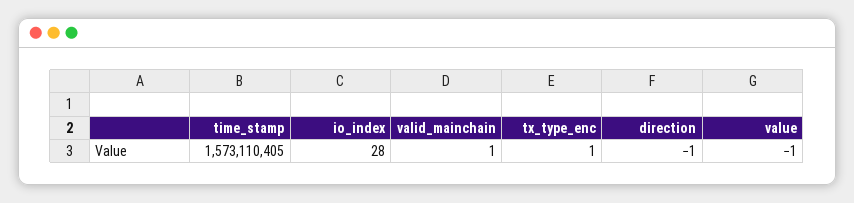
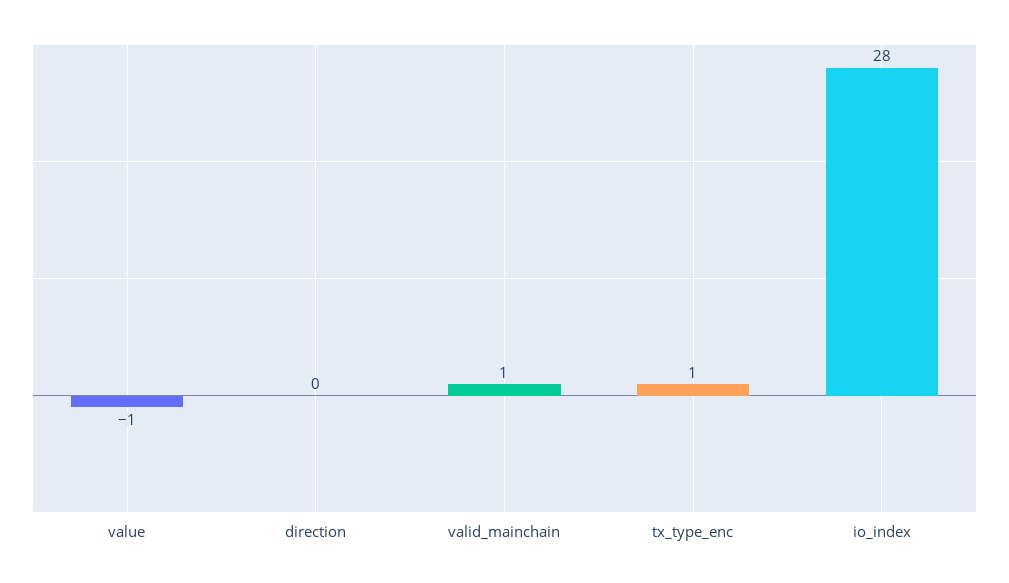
time_stamp: 1573110405 -> none
direction: -1 -> 0

